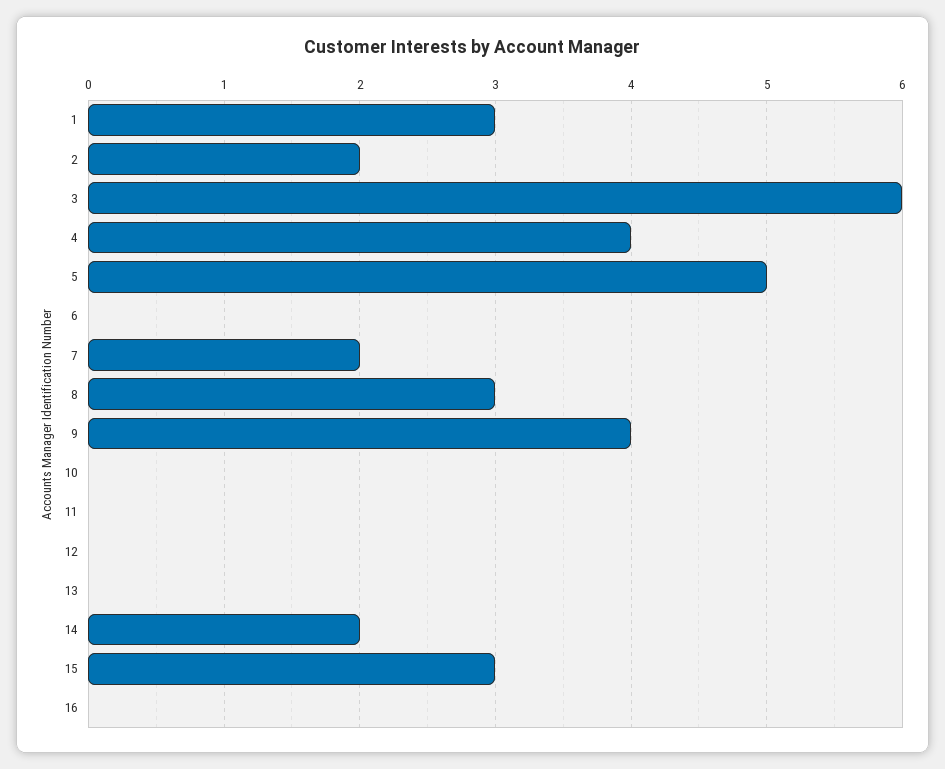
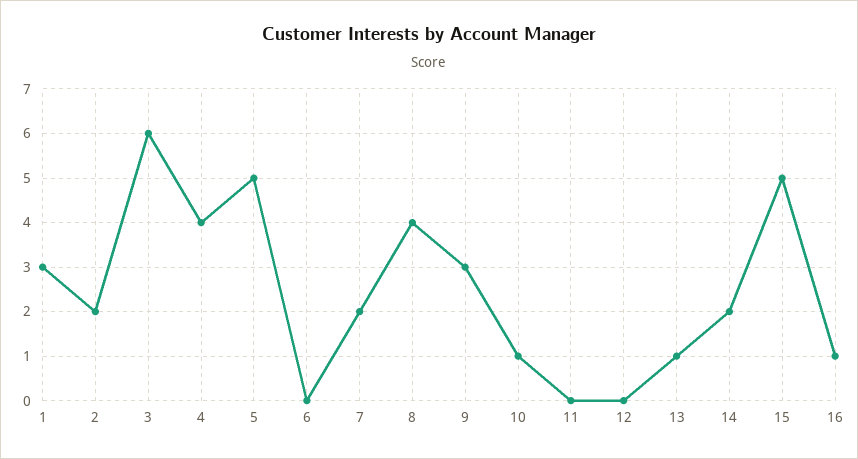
8: 3 -> 4
9: 4 -> 3
10: 0 -> 1
13: 0 -> 1
15: 3 -> 5
16: 0 -> 1

